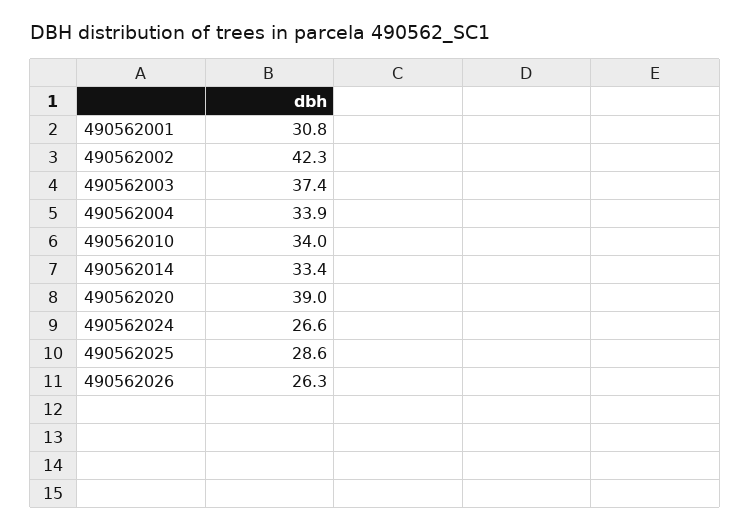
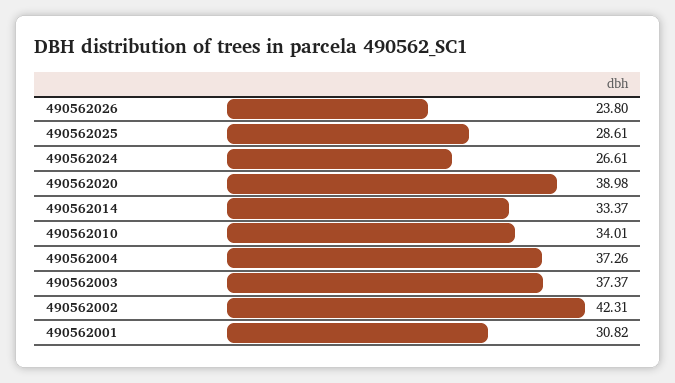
490562004: 33.9 -> 37.26
490562026: 26.3 -> 23.8

